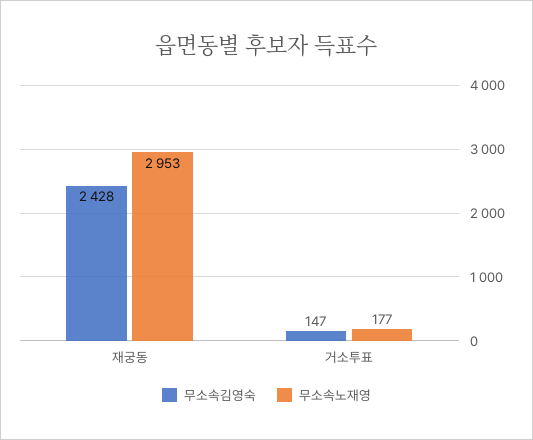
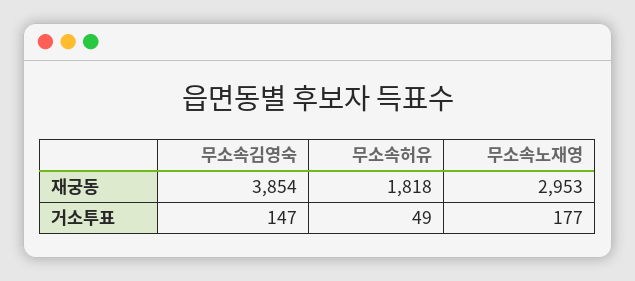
무소속김영숙, 재궁동: 2428 -> 3854
무소속허유, 재궁동: none -> 1818
무소속허유, 거소투표: none -> 49

